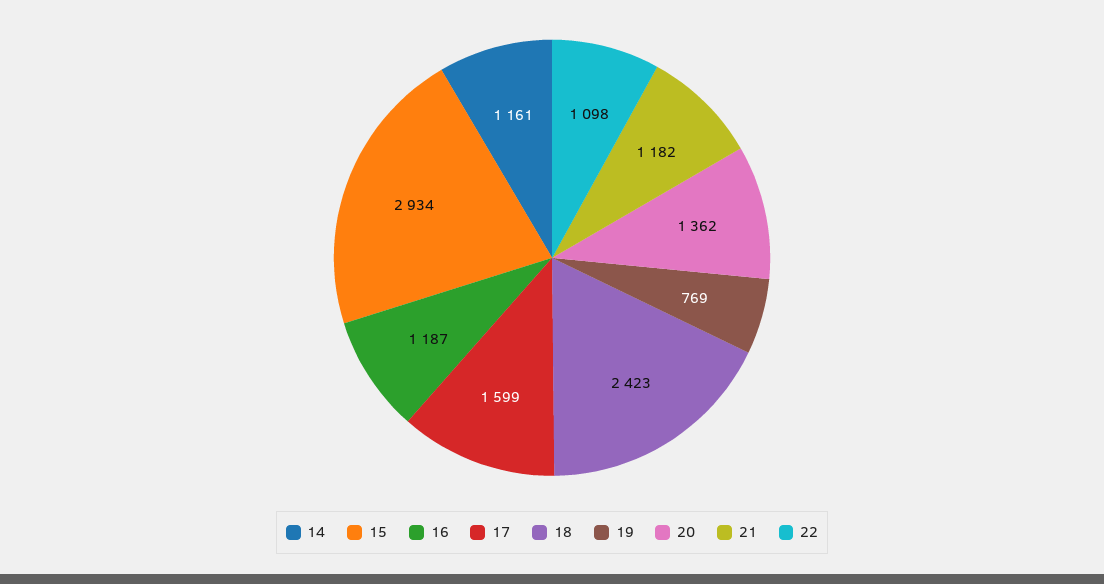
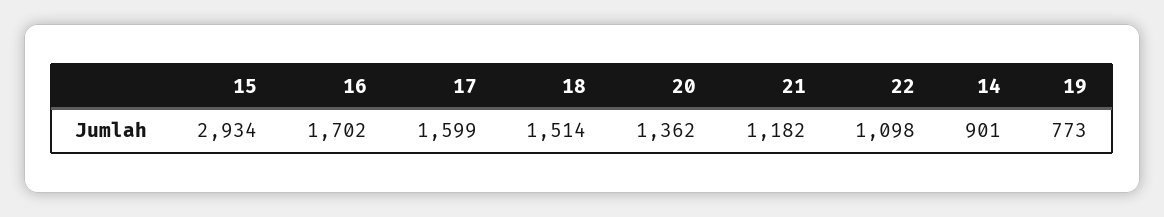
14: 1161 -> 901
16: 1187 -> 1702
18: 2423 -> 1514
19: 769 -> 773

